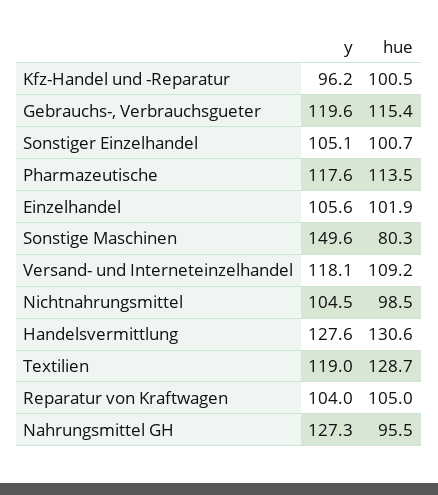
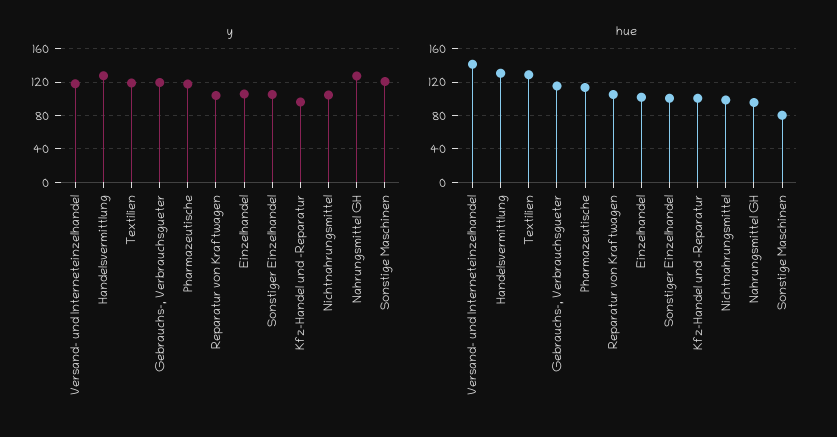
y, Sonstige Maschinen: 149.6 -> 120
hue, Versand- und Interneteinzelhandel: 109.2 -> 140

